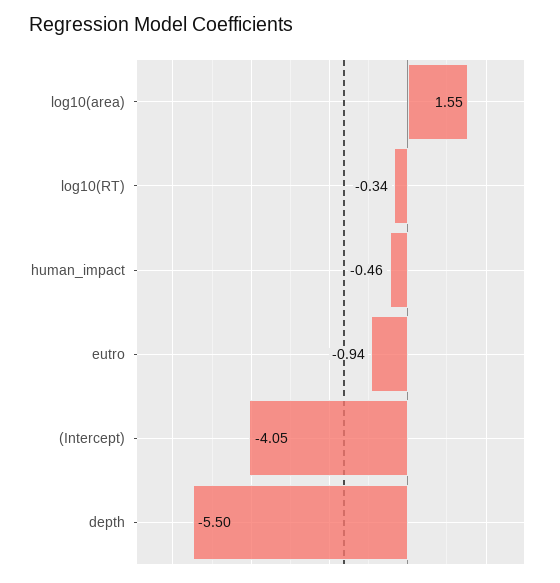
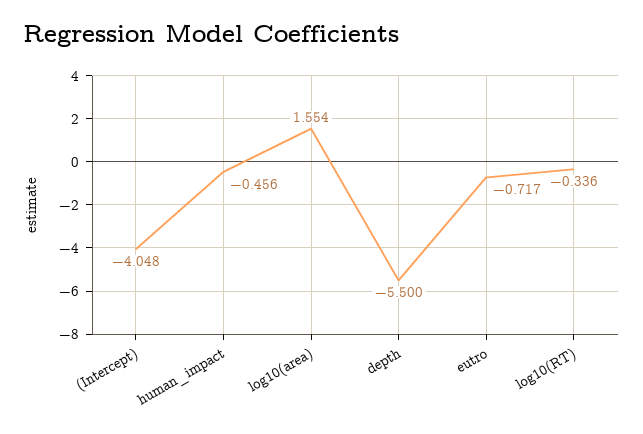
eutro: -0.94 -> -0.717

